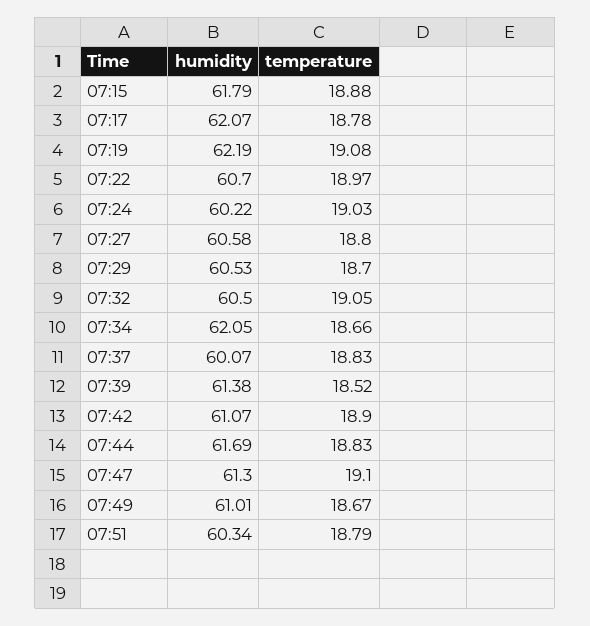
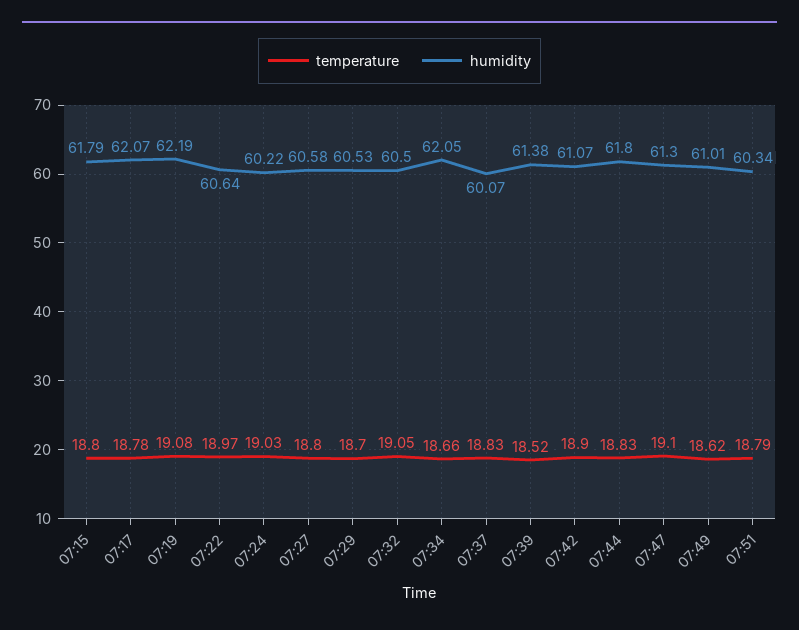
temperature, 07:15: 18.88 -> 18.8
humidity, 07:22: 60.7 -> 60.64
humidity, 07:44: 61.69 -> 61.8
temperature, 07:49: 18.67 -> 18.62

